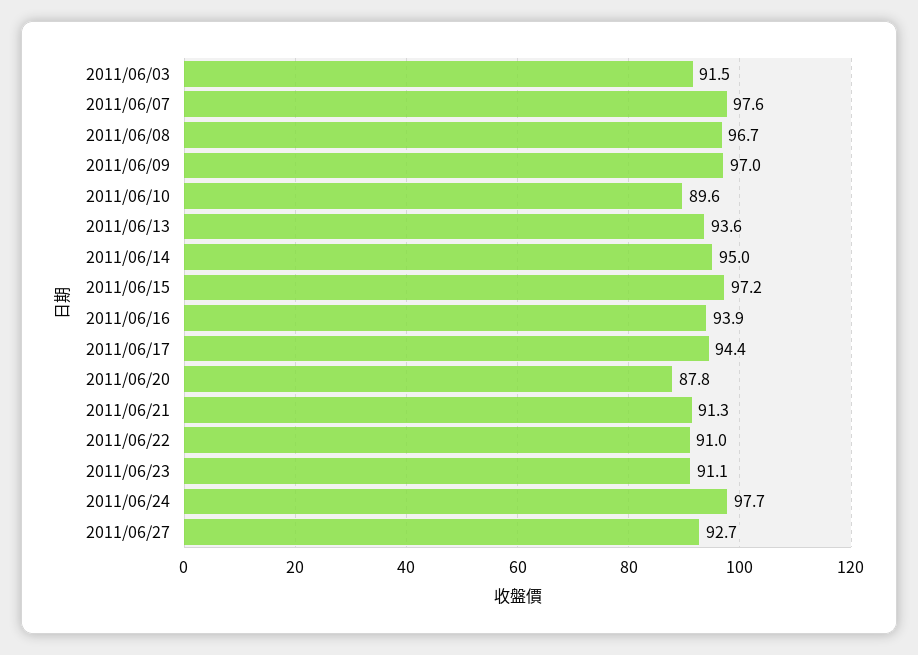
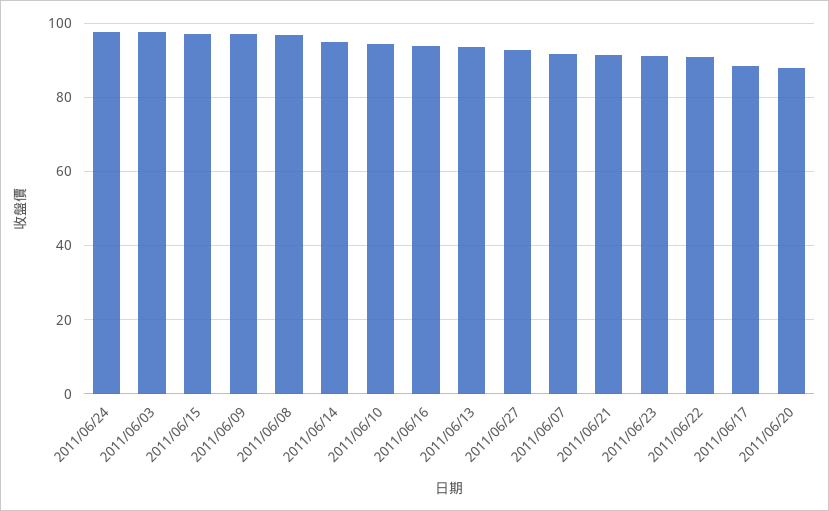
2011/06/03: 91.5 -> 98
2011/06/07: 97.6 -> 92
2011/06/10: 89.6 -> 94
2011/06/17: 94.4 -> 88

